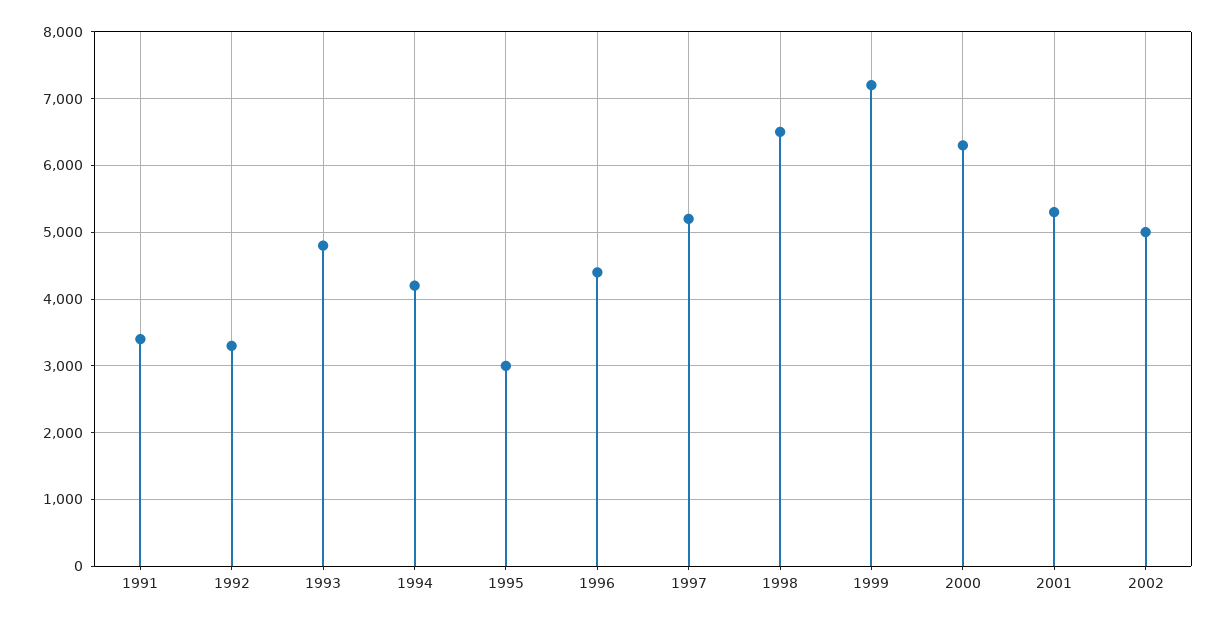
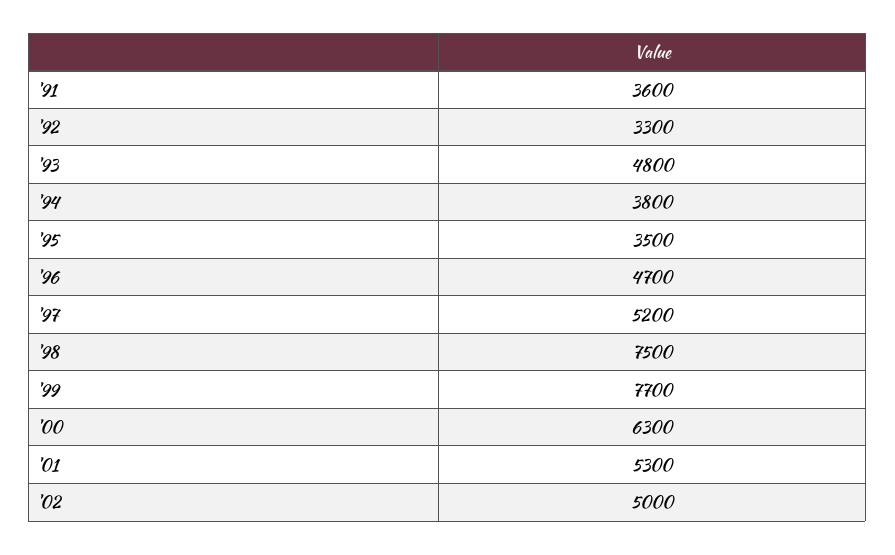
1991: 3400 -> 3600
1994: 4200 -> 3800
1995: 3000 -> 3500
1996: 4400 -> 4700
1998: 6500 -> 7500
1999: 7200 -> 7700

